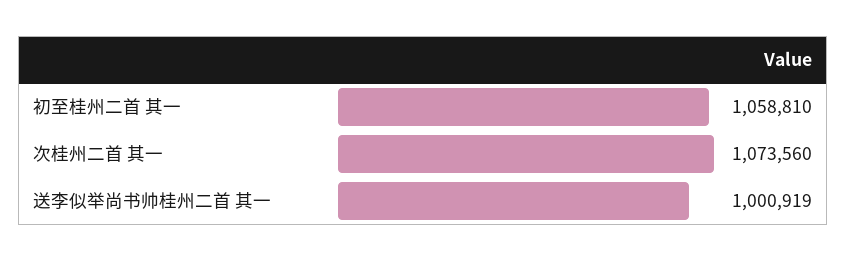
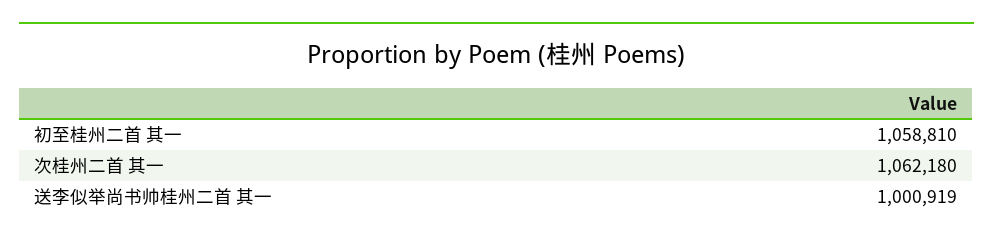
次桂州二首 其一: 1073560 -> 1062180

